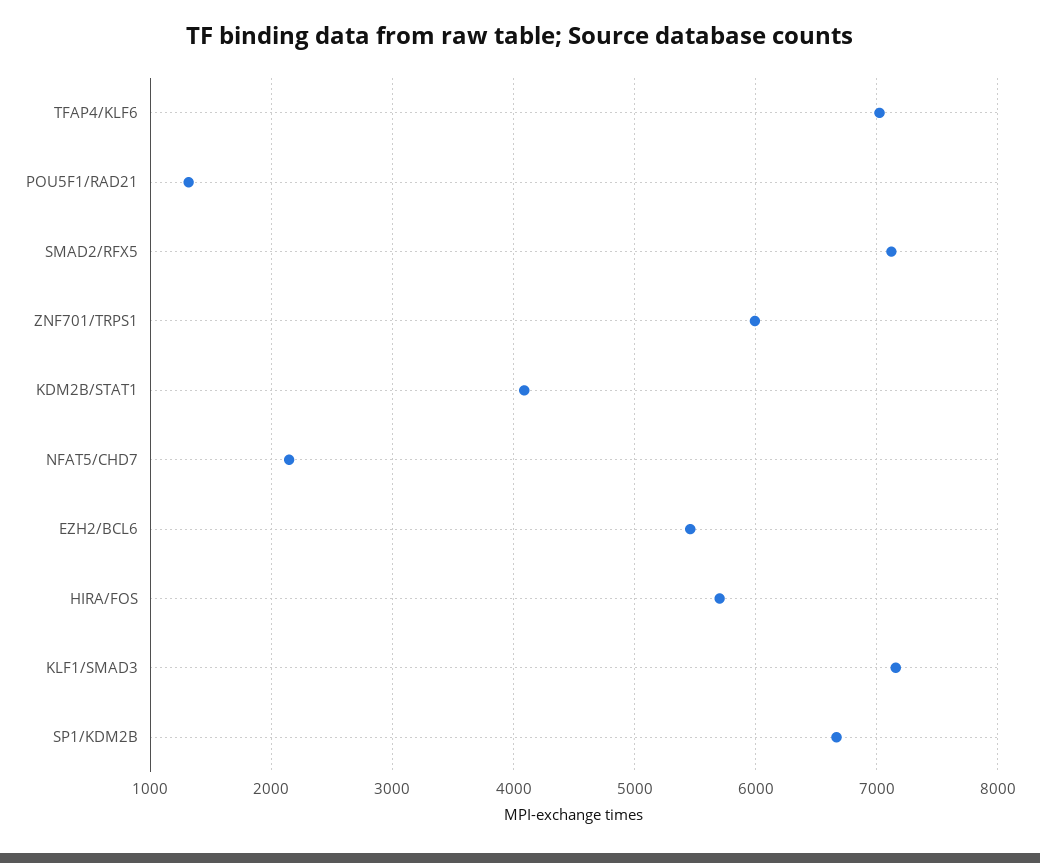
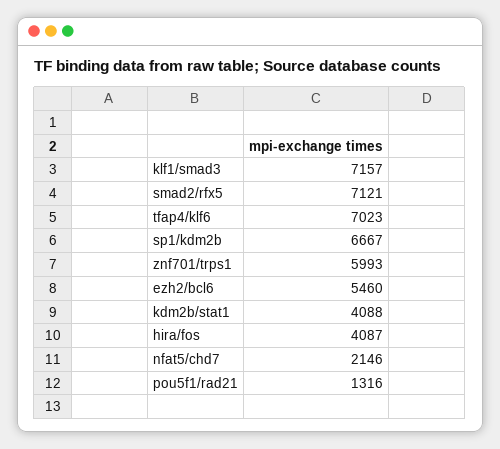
HIRA/FOS: 5700 -> 4087

